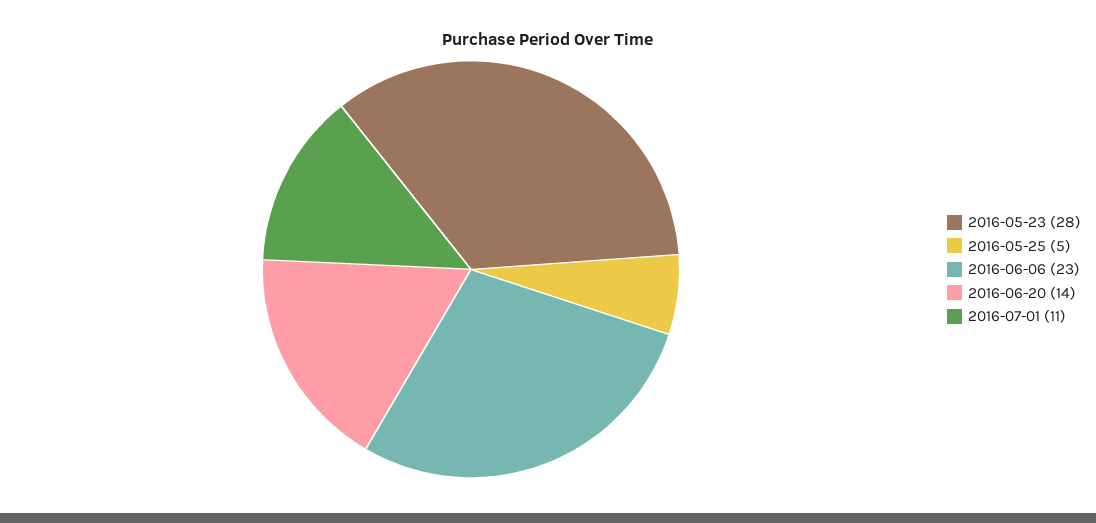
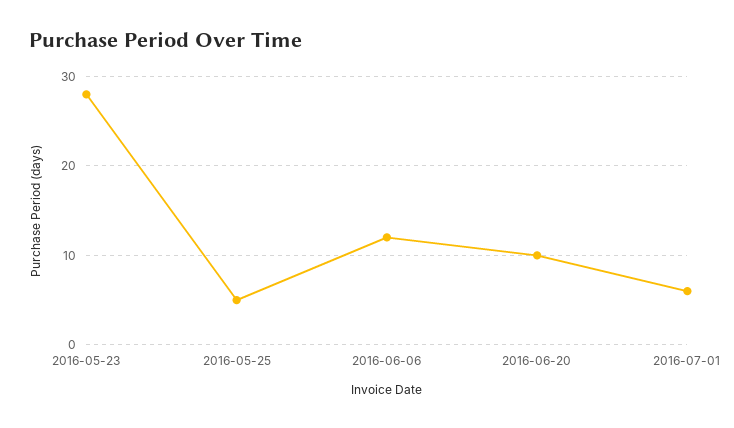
2016-06-06: 23 -> 12
2016-06-20: 14 -> 10
2016-07-01: 11 -> 6

